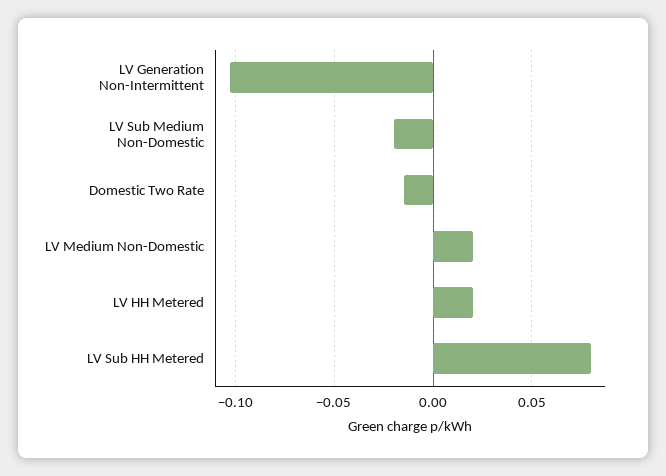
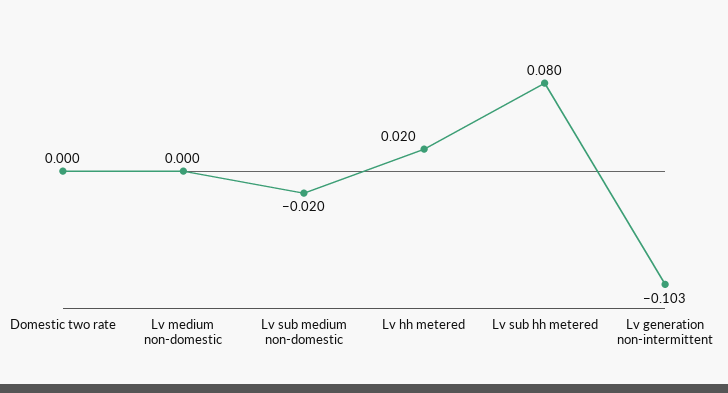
Domestic Two Rate: -0.015 -> 0
LV Medium Non-Domestic: 0.02 -> 0

